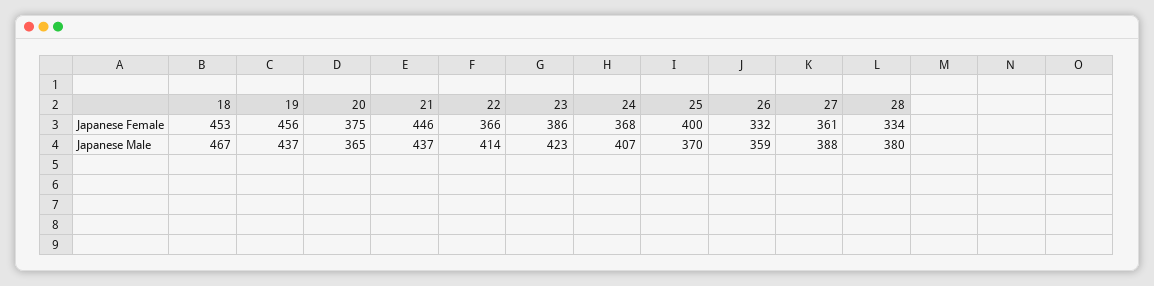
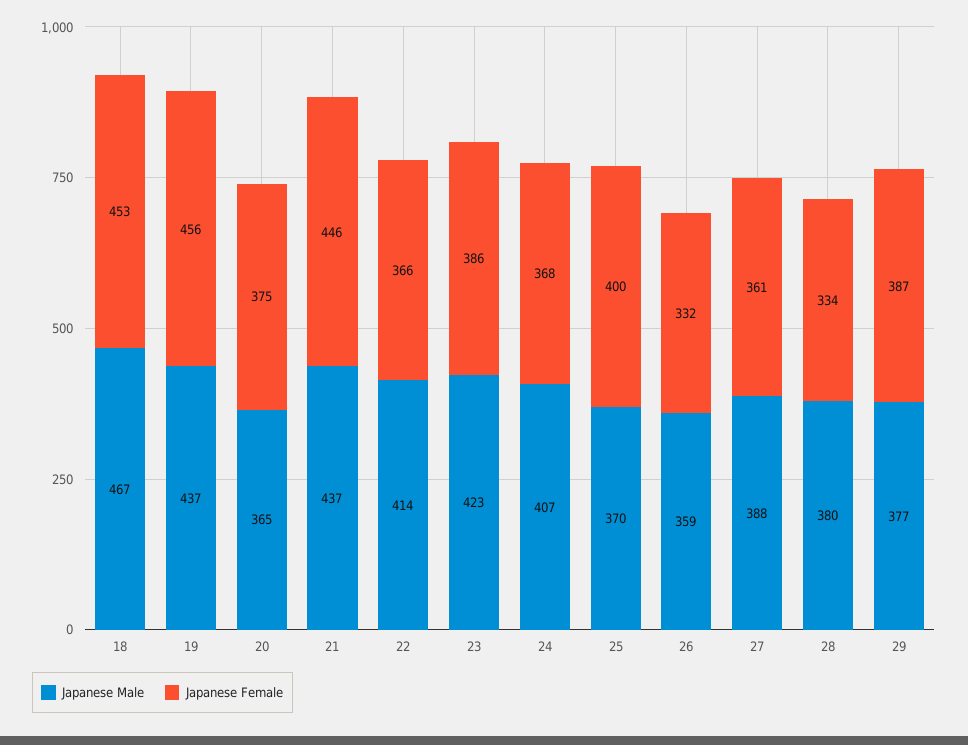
Japanese Male, 29: none -> 377
Japanese Female, 29: none -> 387

